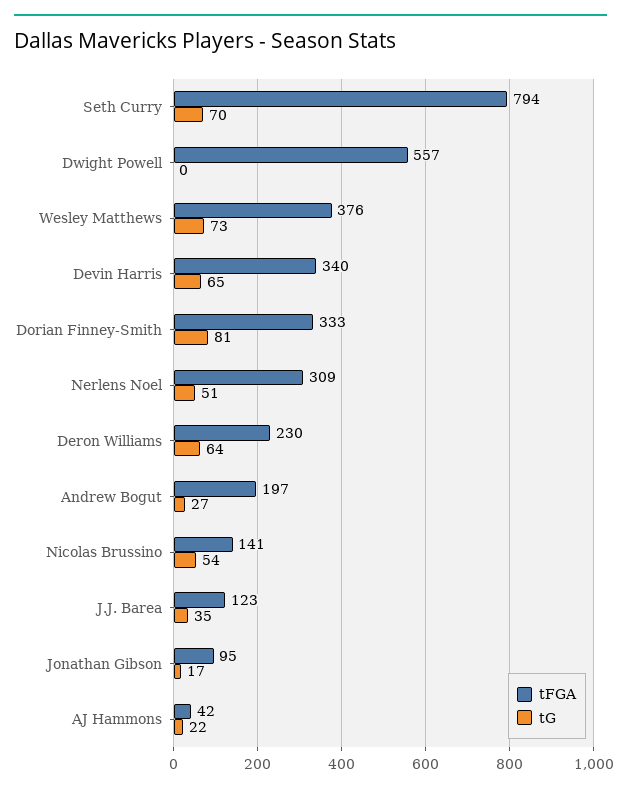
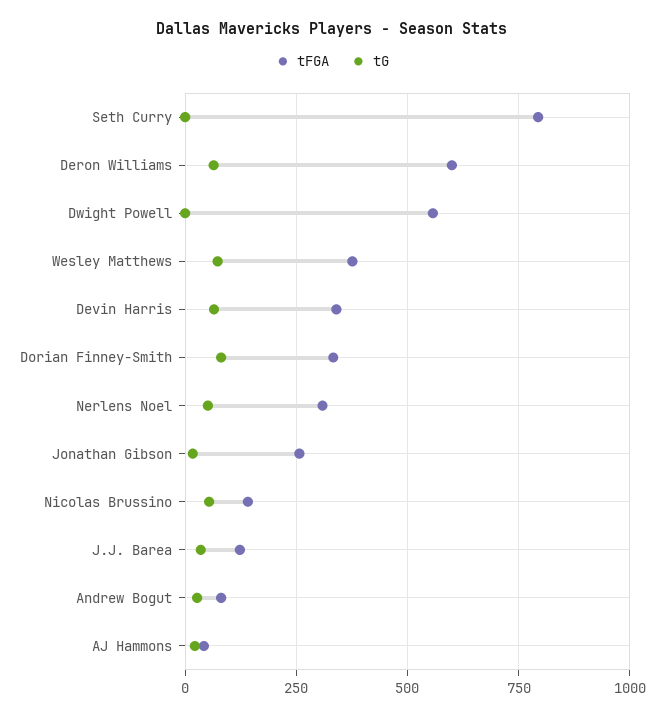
tG, Seth Curry: 70 -> 0
tFGA, Deron Williams: 230 -> 600
tFGA, Andrew Bogut: 197 -> 75
tFGA, Jonathan Gibson: 95 -> 250

